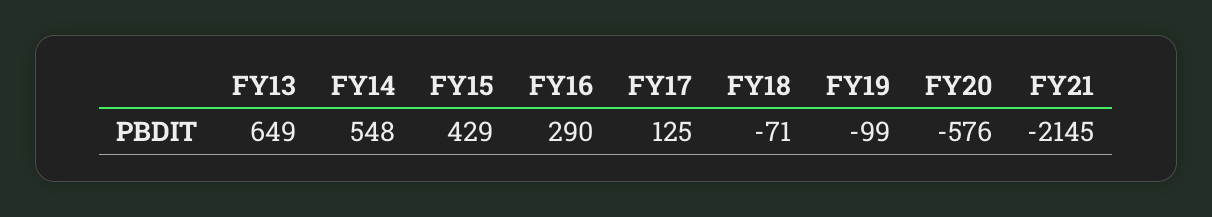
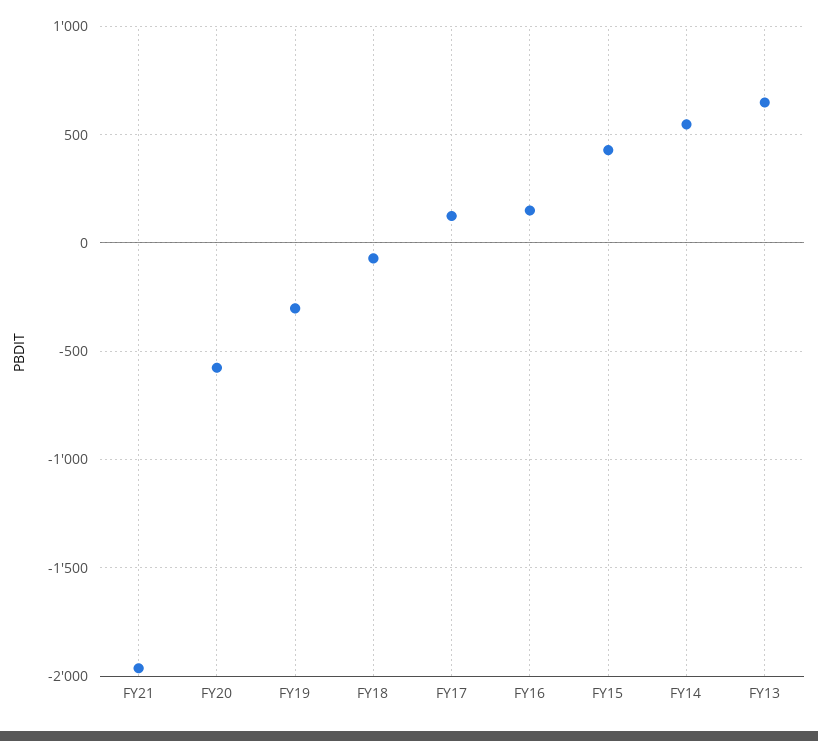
FY16: 290 -> 150
FY19: -99 -> -300
FY21: -2145 -> -1950

